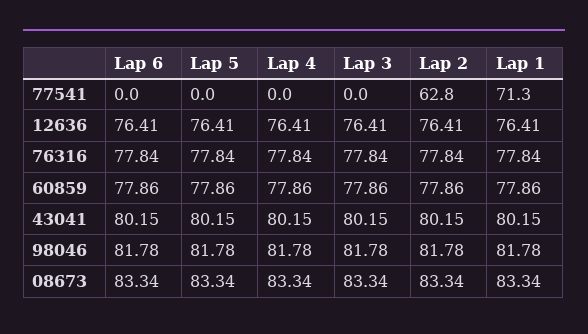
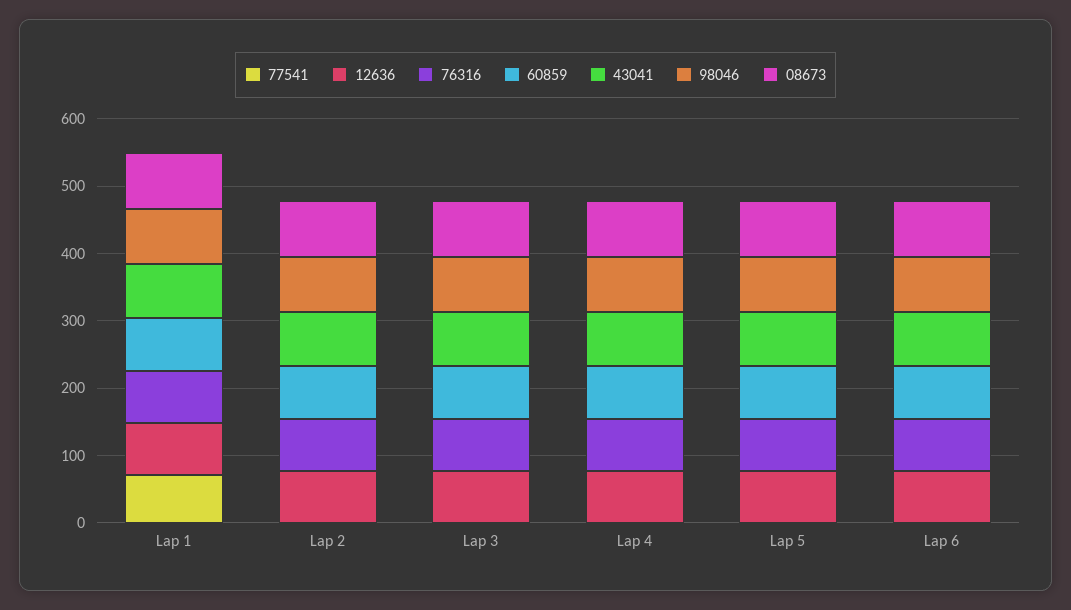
77541, Lap 2: 62.8 -> 0

